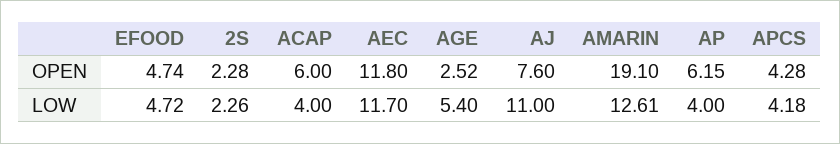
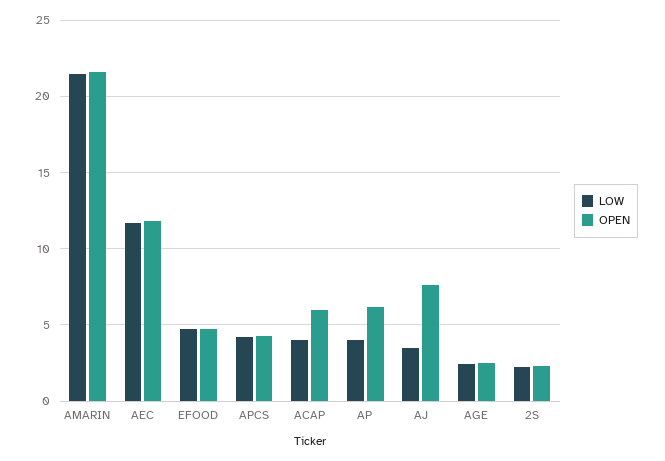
OPEN, AMARIN: 19.1 -> 21.5
LOW, AGE: 5.4 -> 2.5
LOW, AJ: 11 -> 3.5
LOW, AMARIN: 12.61 -> 21.5

